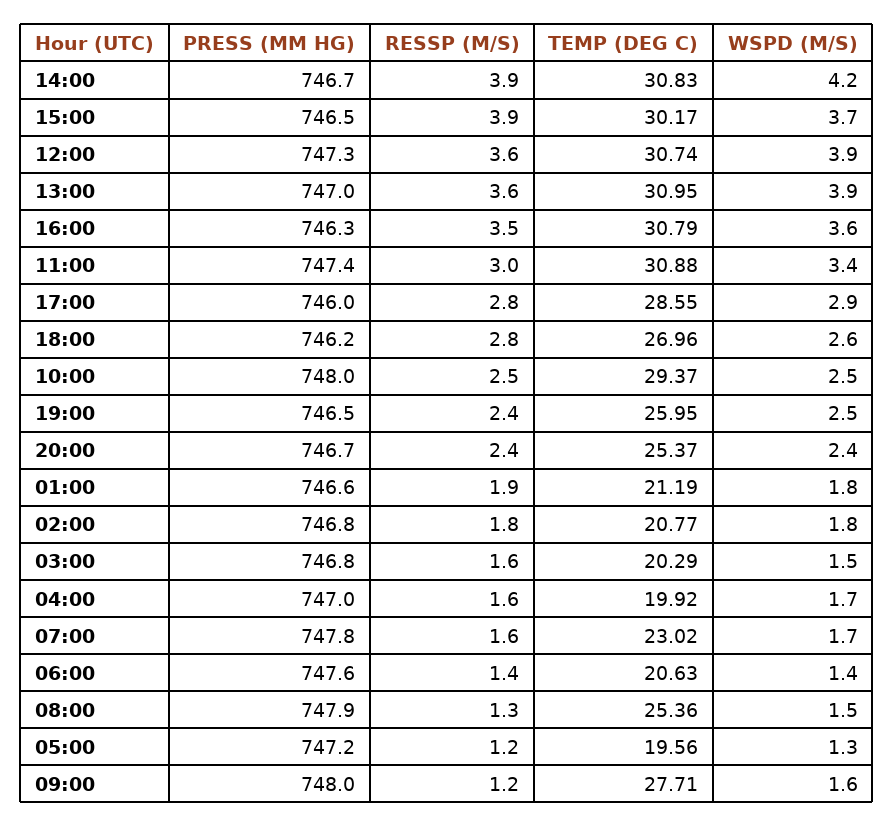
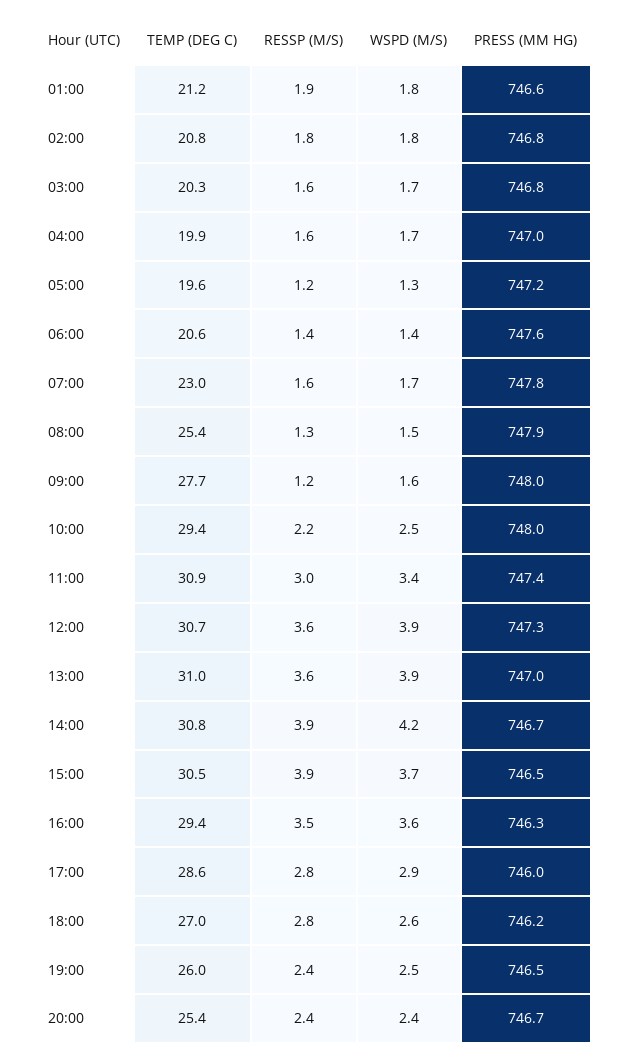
TEMP (DEG C), 15:00: 30.17 -> 30.5
TEMP (DEG C), 16:00: 30.79 -> 29.4
RESSP (M/S), 10:00: 2.5 -> 2.2
WSPD (M/S), 03:00: 1.5 -> 1.7

